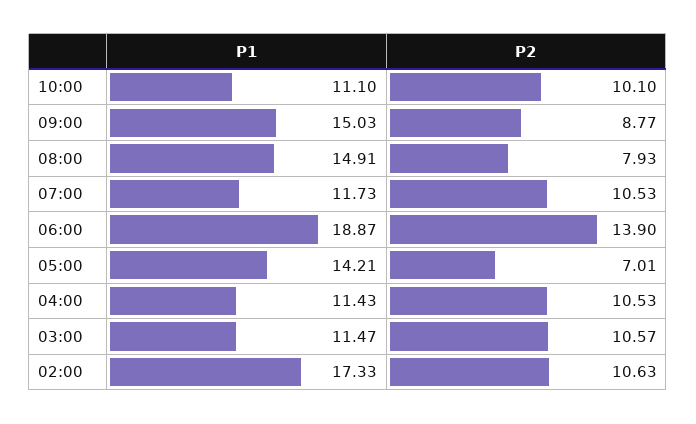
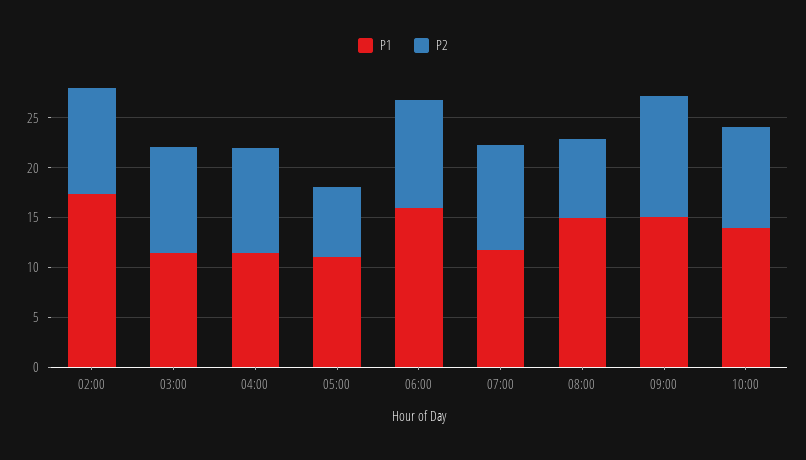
P1, 10:00: 11.1 -> 14
P2, 09:00: 8.77 -> 12
P1, 06:00: 18.87 -> 16
P2, 06:00: 13.9 -> 11
P1, 05:00: 14.21 -> 11

